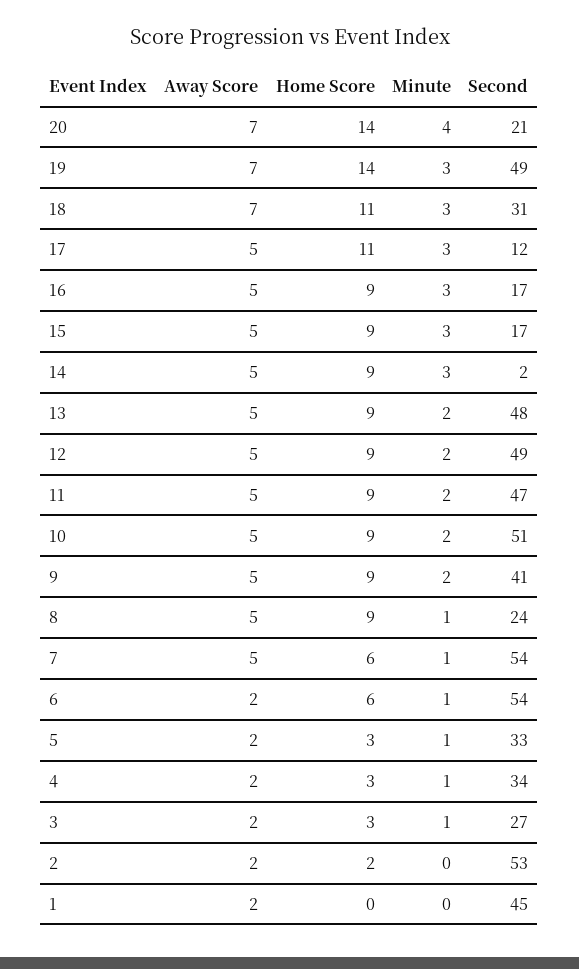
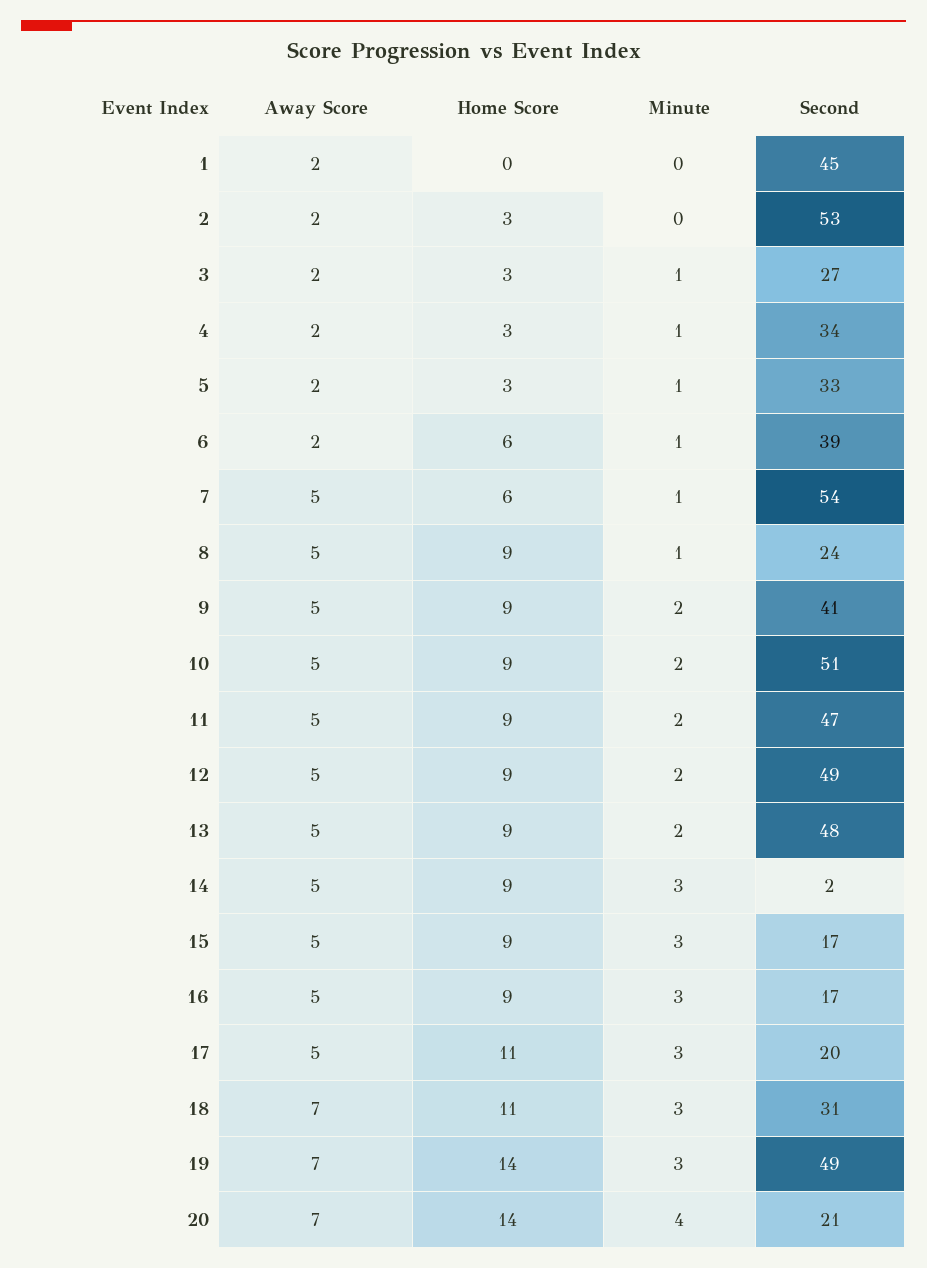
Second, 17: 12 -> 20
Second, 6: 54 -> 39
Home Score, 2: 2 -> 3

